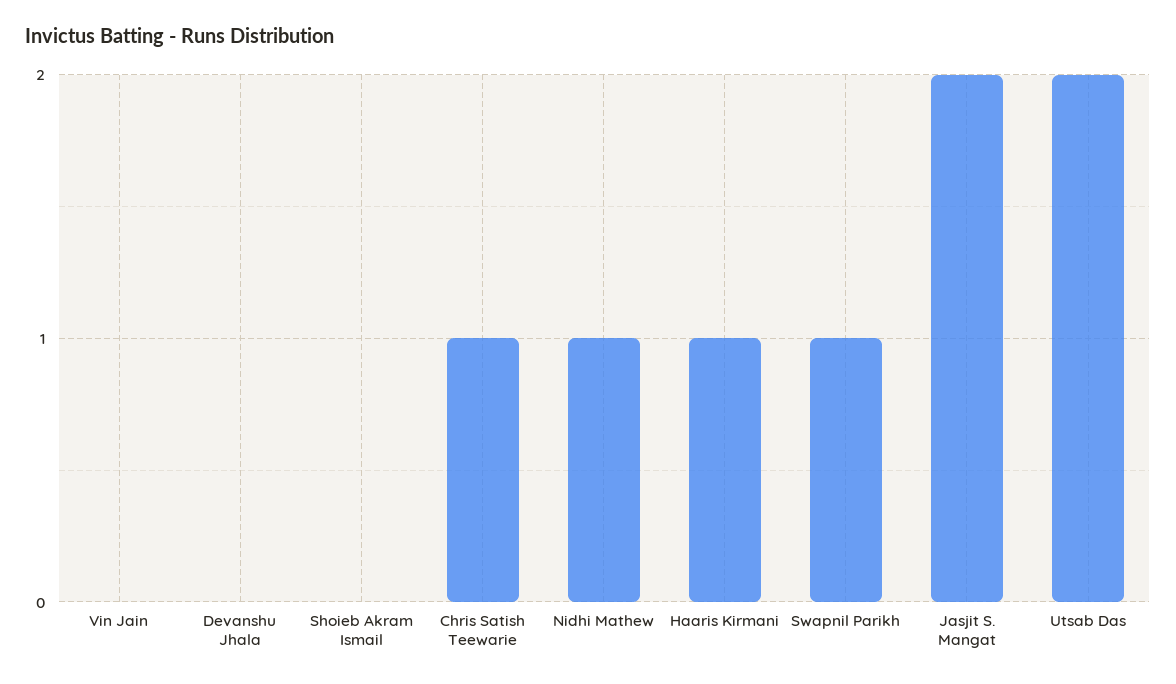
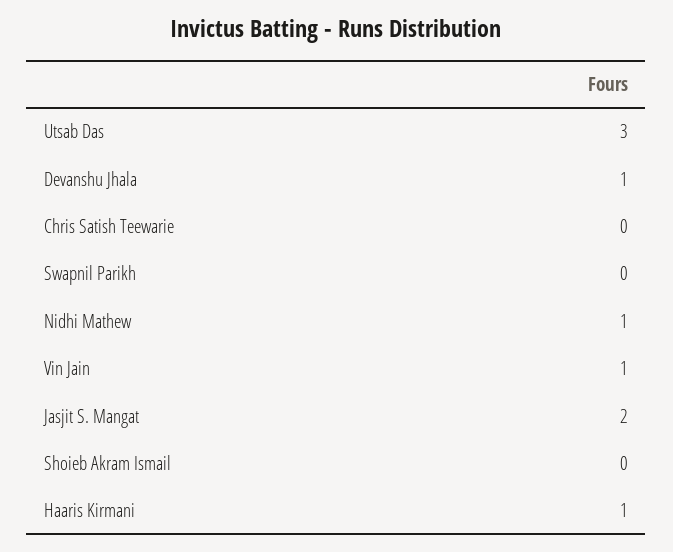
Vin Jain: 0 -> 1
Devanshu Jhala: 0 -> 1
Chris Satish Teewarie: 1 -> 0
Swapnil Parikh: 1 -> 0
Utsab Das: 2 -> 3

